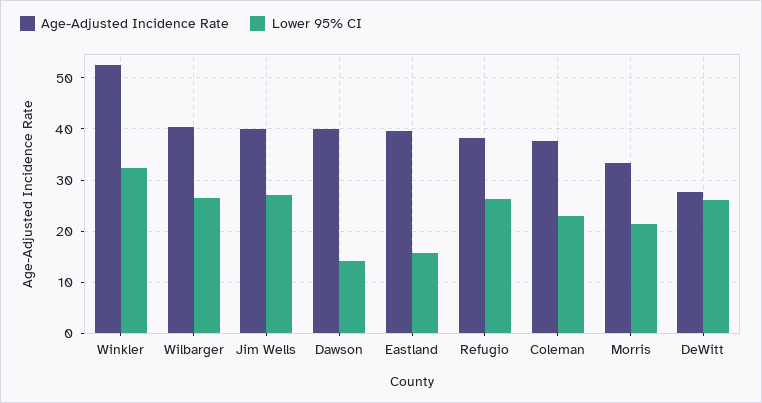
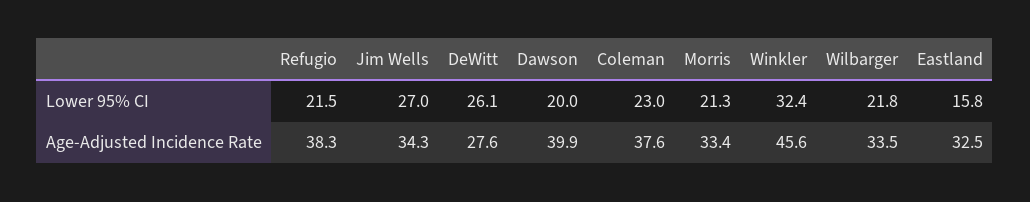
Age-Adjusted Incidence Rate, Winkler: 52 -> 45.6
Age-Adjusted Incidence Rate, Wilbarger: 40 -> 33.5
Lower 95% CI, Wilbarger: 26 -> 21.8
Age-Adjusted Incidence Rate, Jim Wells: 40 -> 34.3
Lower 95% CI, Dawson: 14 -> 20
Age-Adjusted Incidence Rate, Eastland: 40 -> 32.5
Lower 95% CI, Refugio: 26 -> 21.5

